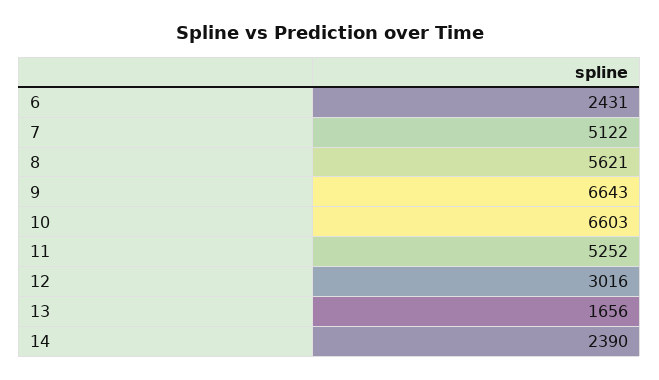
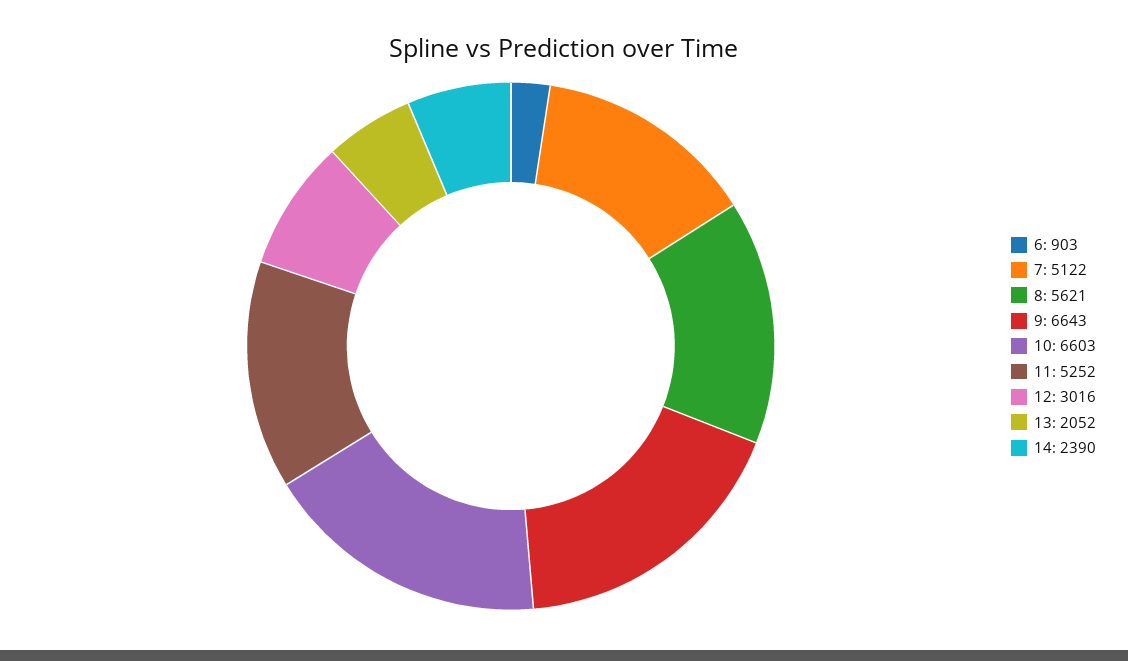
6: 2431 -> 903
13: 1656 -> 2052

